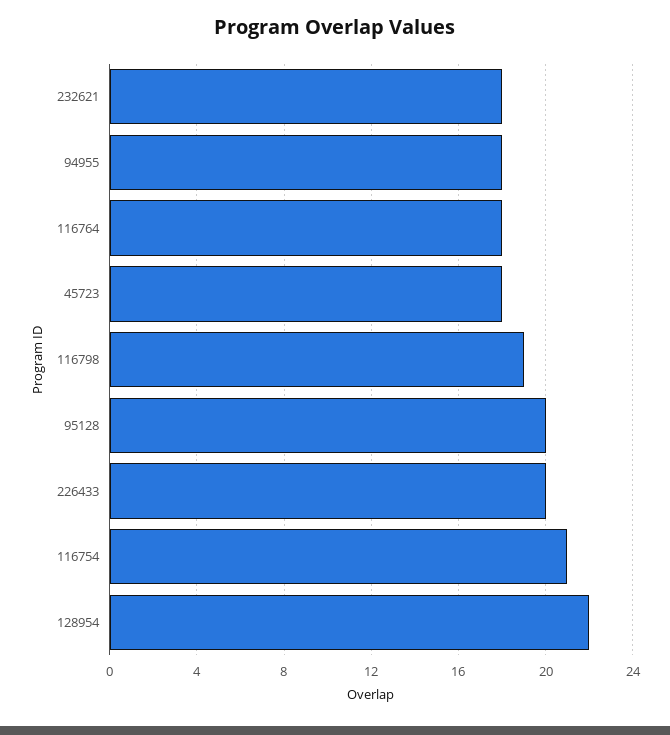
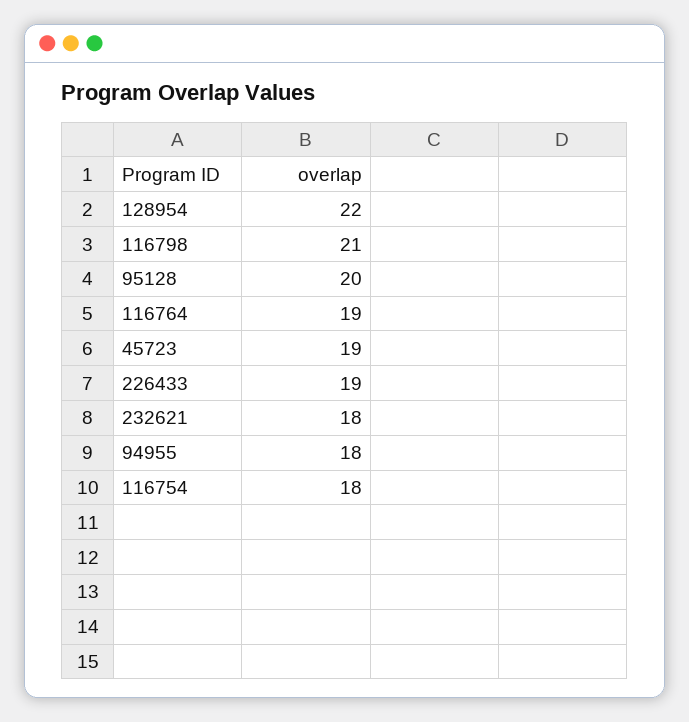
116764: 18 -> 19
45723: 18 -> 19
116798: 19 -> 21
226433: 20 -> 19
116754: 21 -> 18

